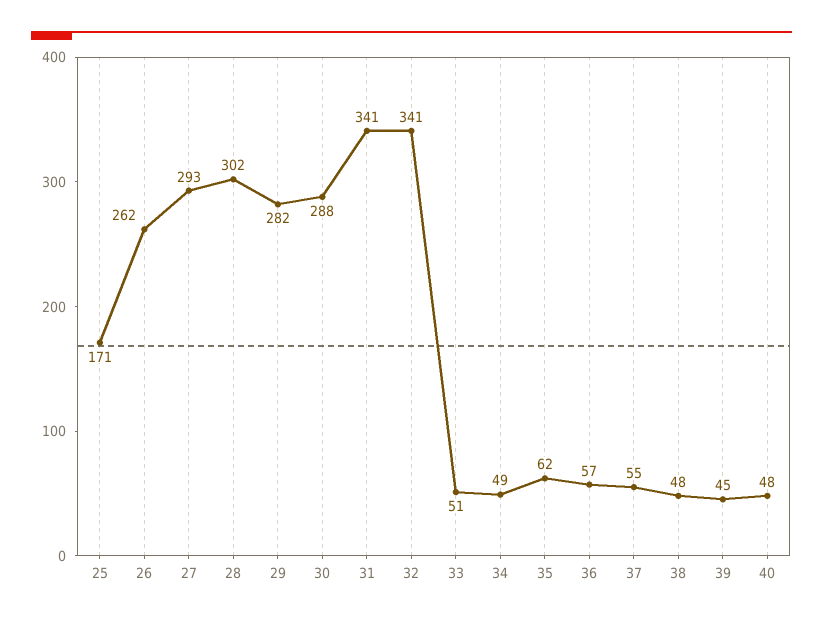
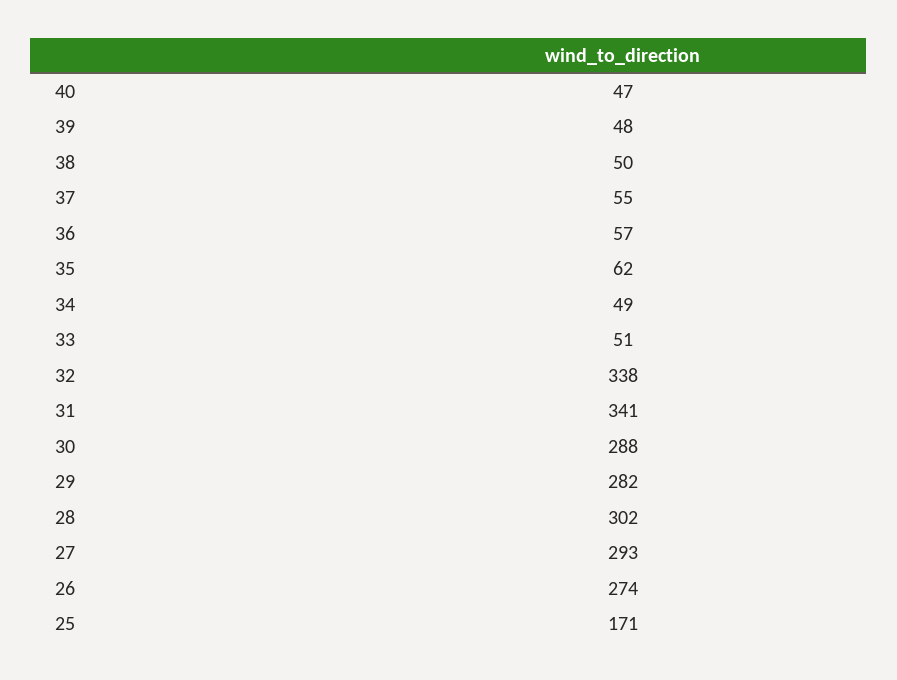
26: 262 -> 274
32: 341 -> 338
38: 48 -> 50
39: 45 -> 48
40: 48 -> 47

